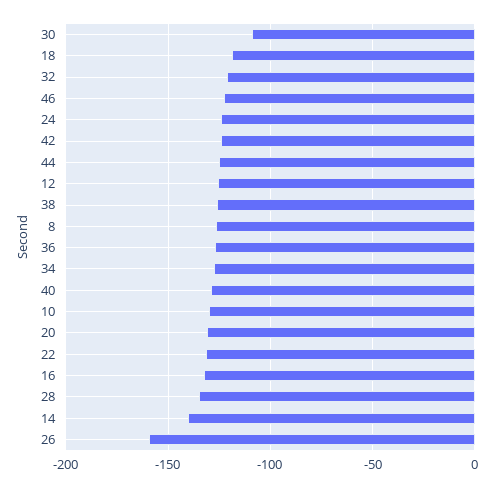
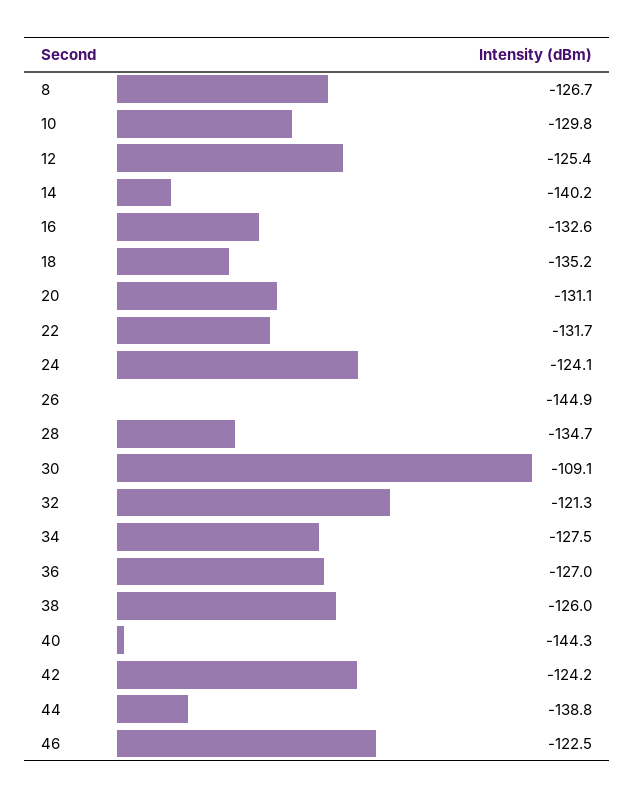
18: -120 -> -135.2
44: -125 -> -138.8
40: -130 -> -144.3
26: -160 -> -144.9

